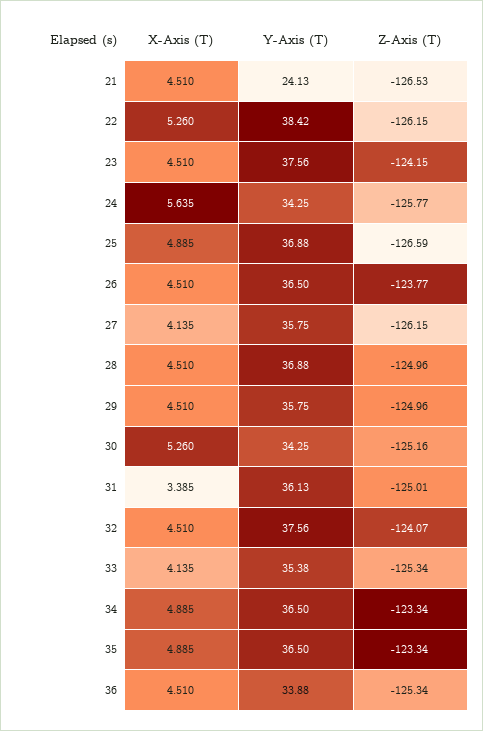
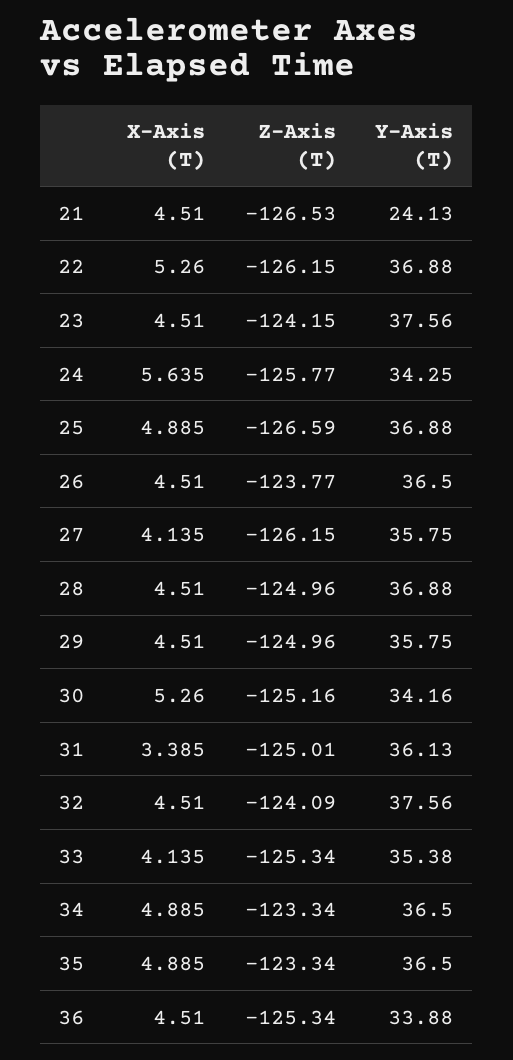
Y-Axis (T), 22: 38.42 -> 36.88
Y-Axis (T), 30: 34.25 -> 34.16
Z-Axis (T), 32: -124.07 -> -124.09

